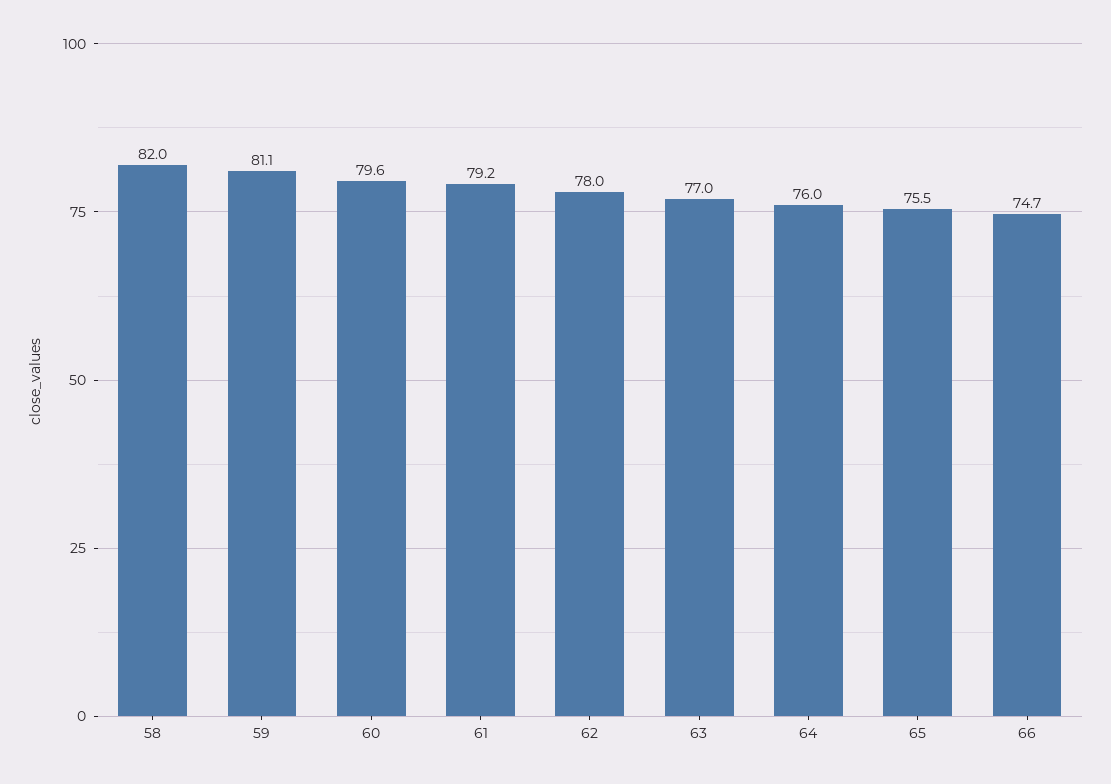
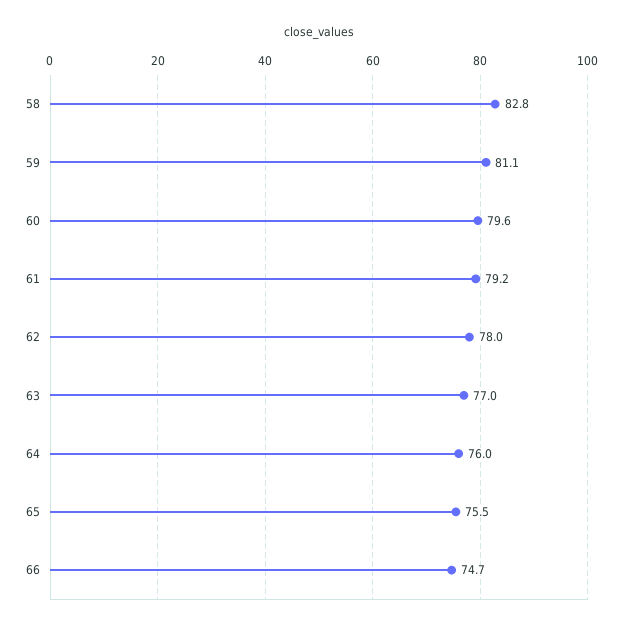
58: 82 -> 82.8

